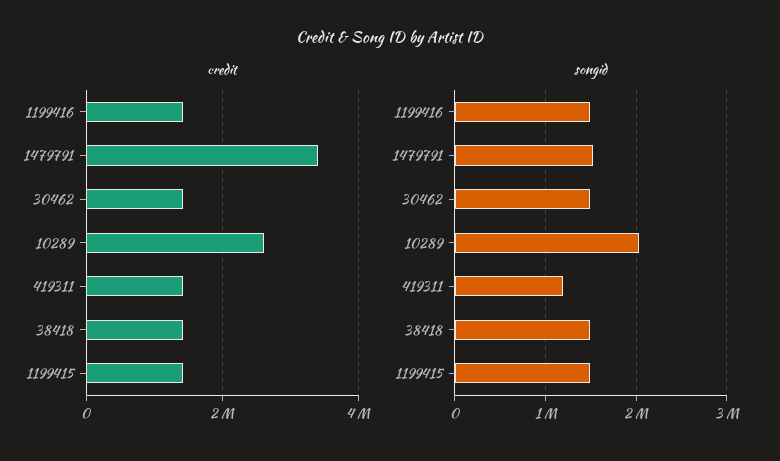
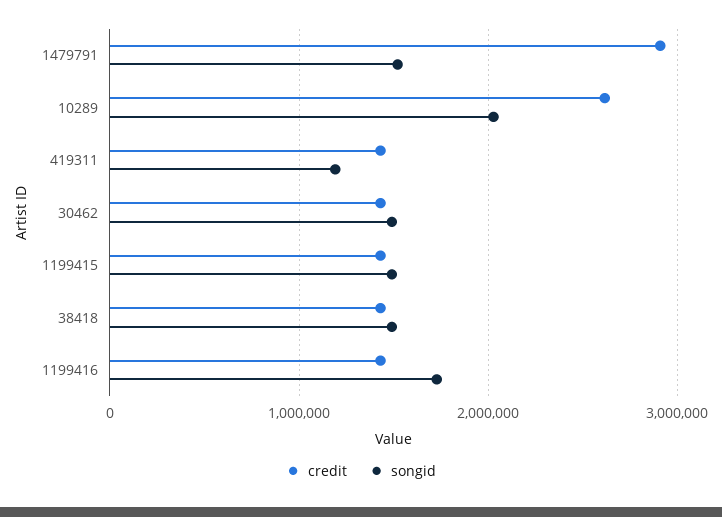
credit, 1479791: 3400000 -> 2900000
songid, 1199416: 1500000 -> 1700000

